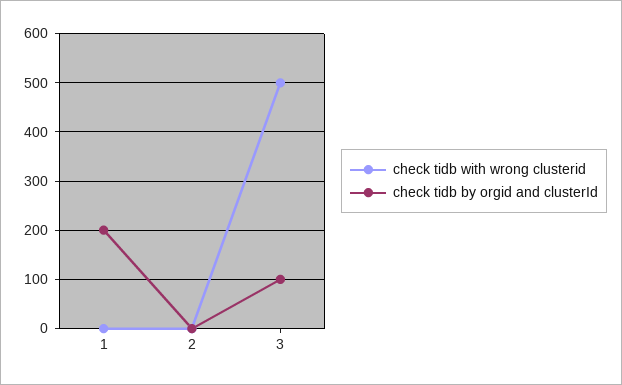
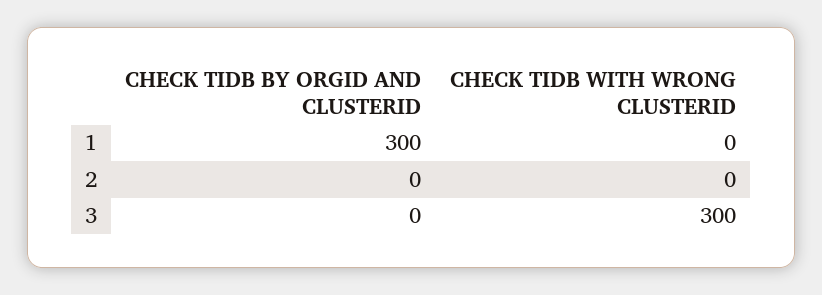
check tidb by orgid and clusterId, 1: 200 -> 300
check tidb with wrong clusterid, 3: 500 -> 300
check tidb by orgid and clusterId, 3: 100 -> 0

